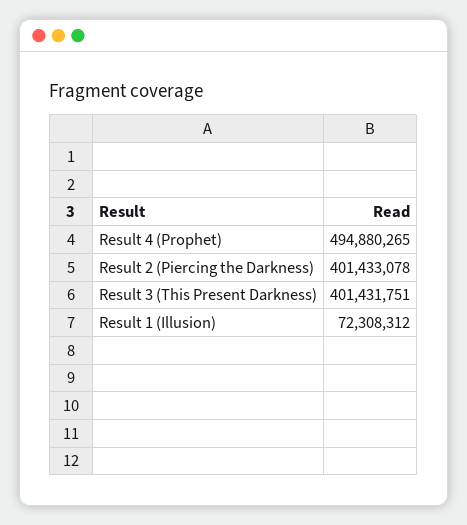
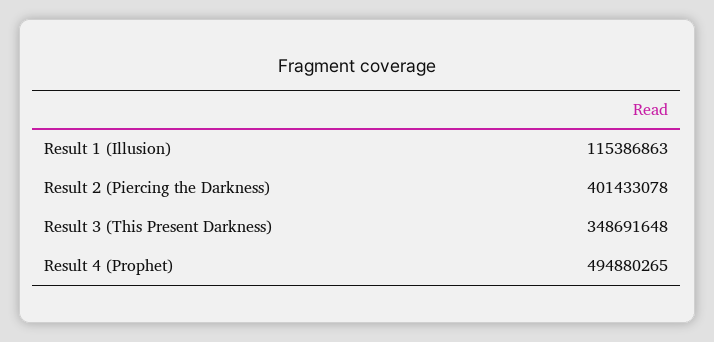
Result 3 (This Present Darkness): 401431751 -> 348691648
Result 1 (Illusion): 72308312 -> 115386863

